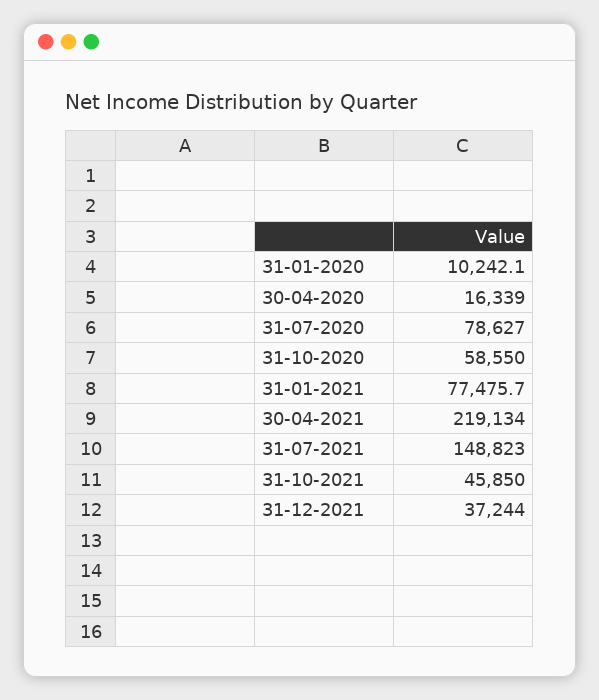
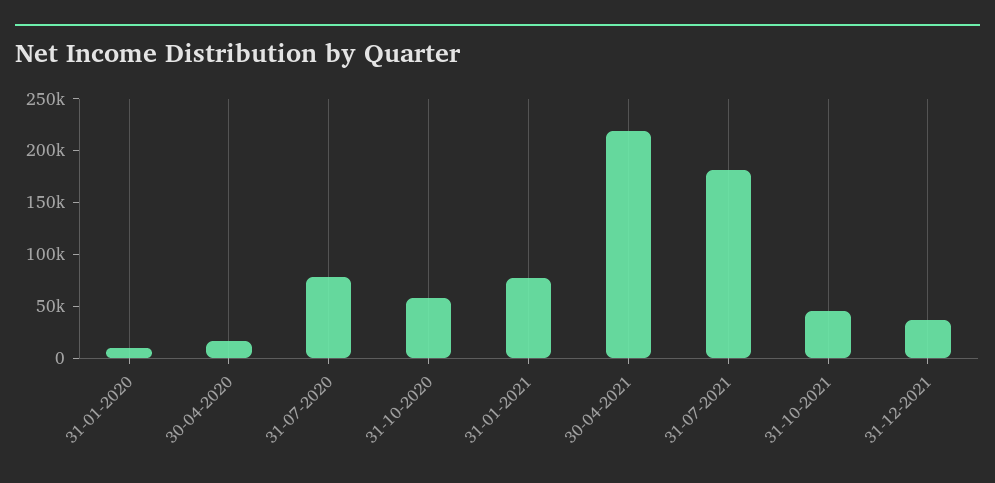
31-07-2021: 148823 -> 180000

